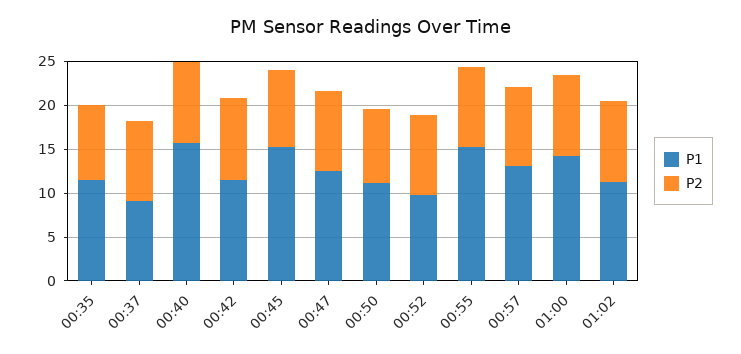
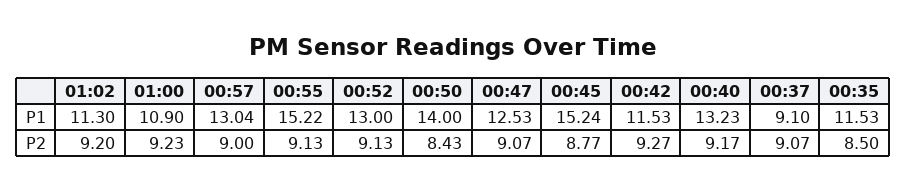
P1, 00:40: 16 -> 13.23
P1, 00:50: 11 -> 14
P1, 00:52: 10 -> 13
P1, 01:00: 14 -> 10.9

